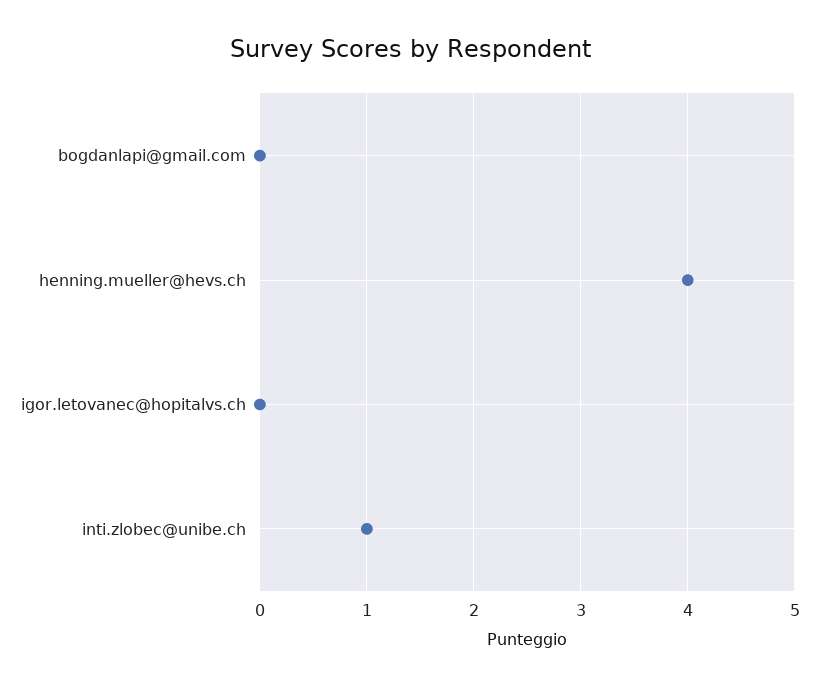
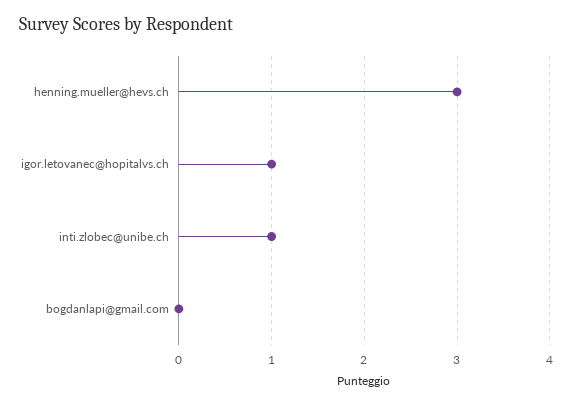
henning.mueller@hevs.ch: 4 -> 3
igor.letovanec@hopitalvs.ch: 0 -> 1

